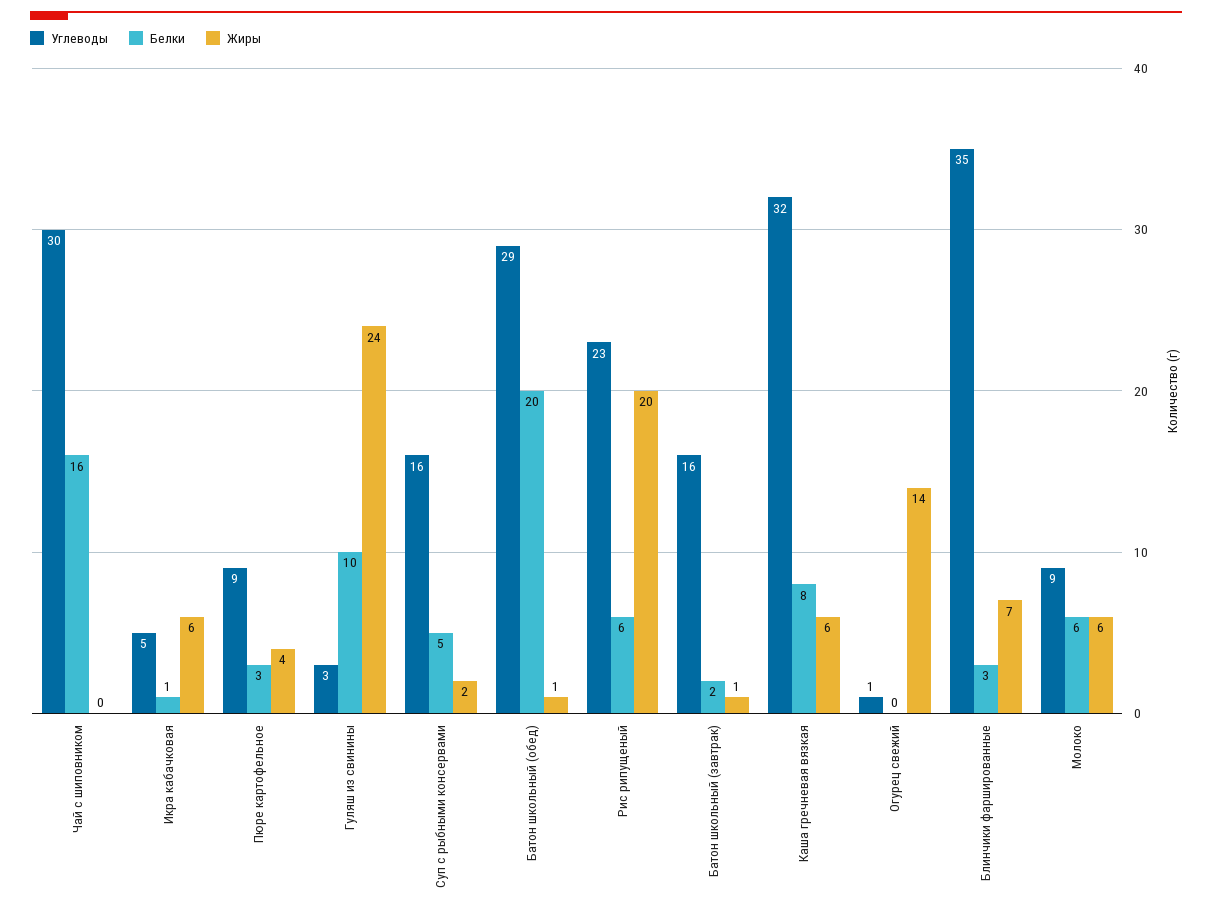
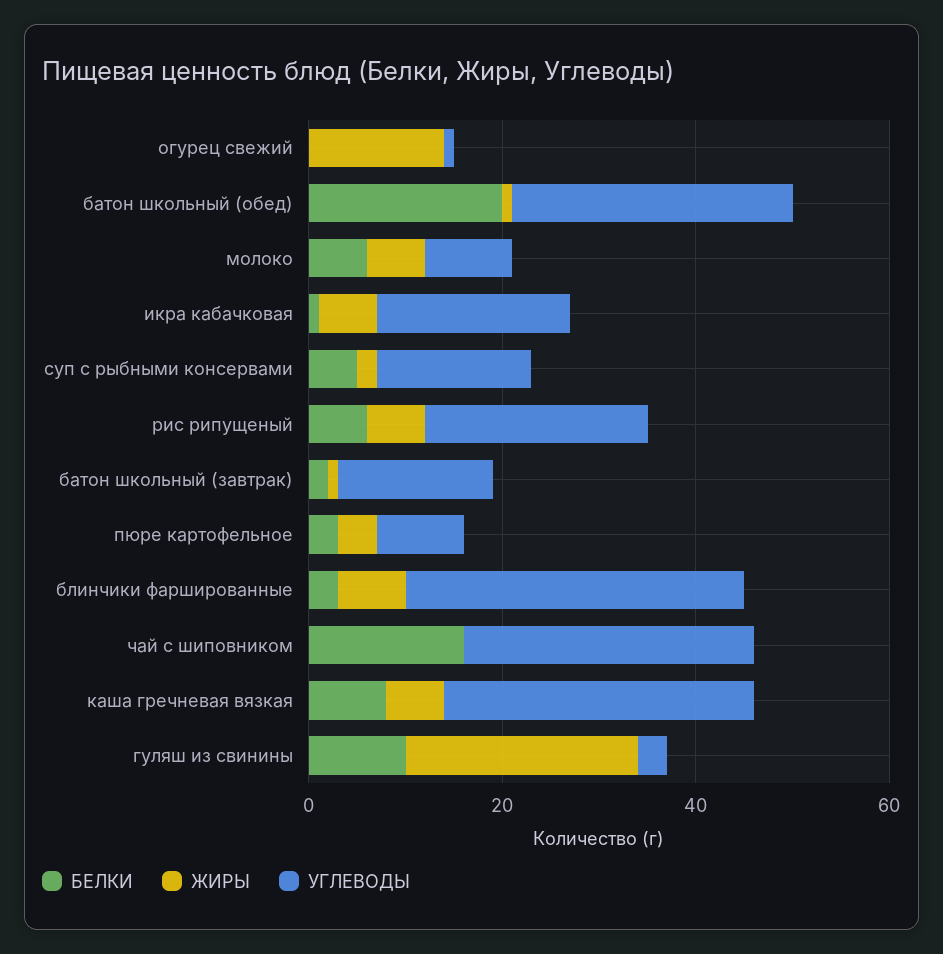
Углеводы, Икра кабачковая: 5 -> 20
Жиры, Рис рипущеный: 20 -> 5

